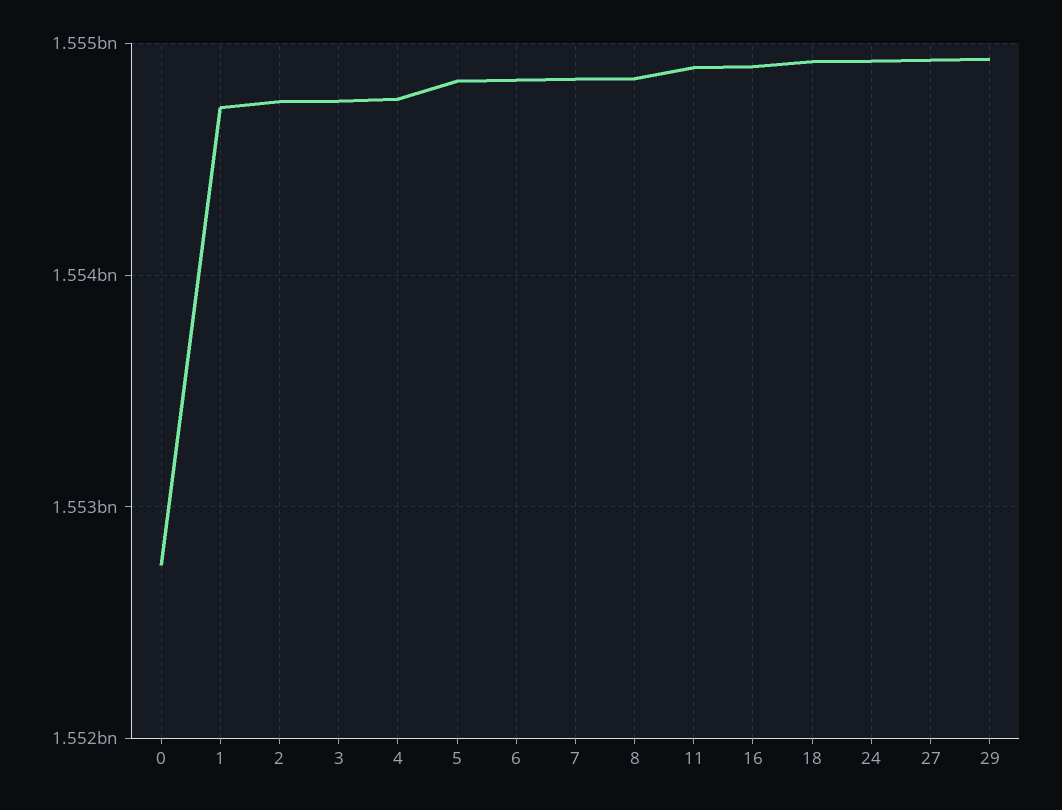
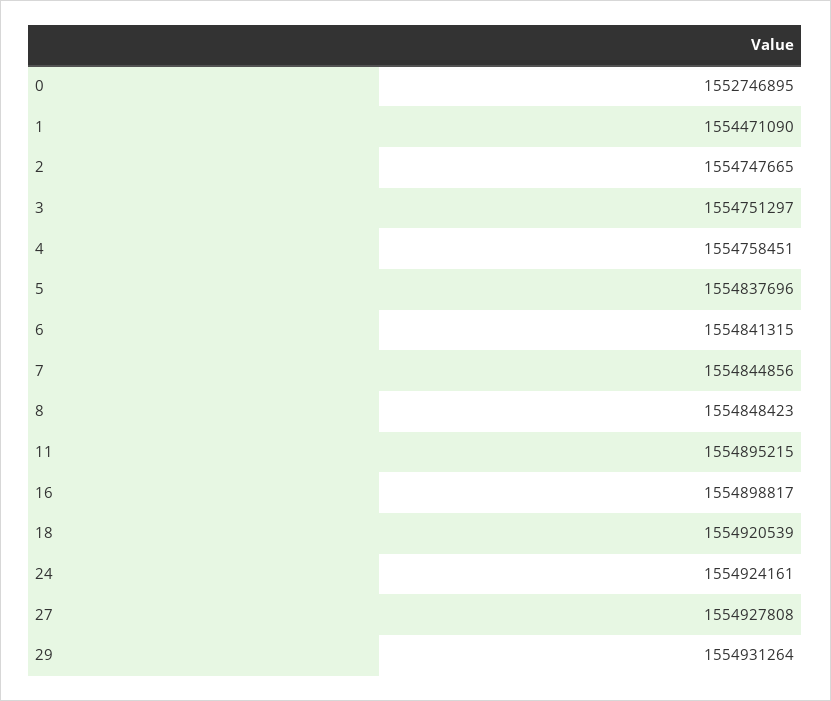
1: 1554700000 -> 1554471090

